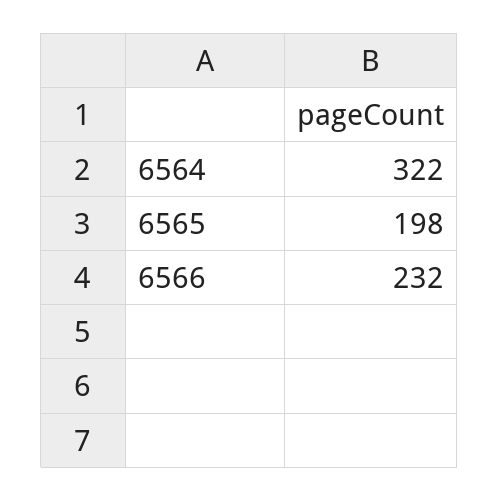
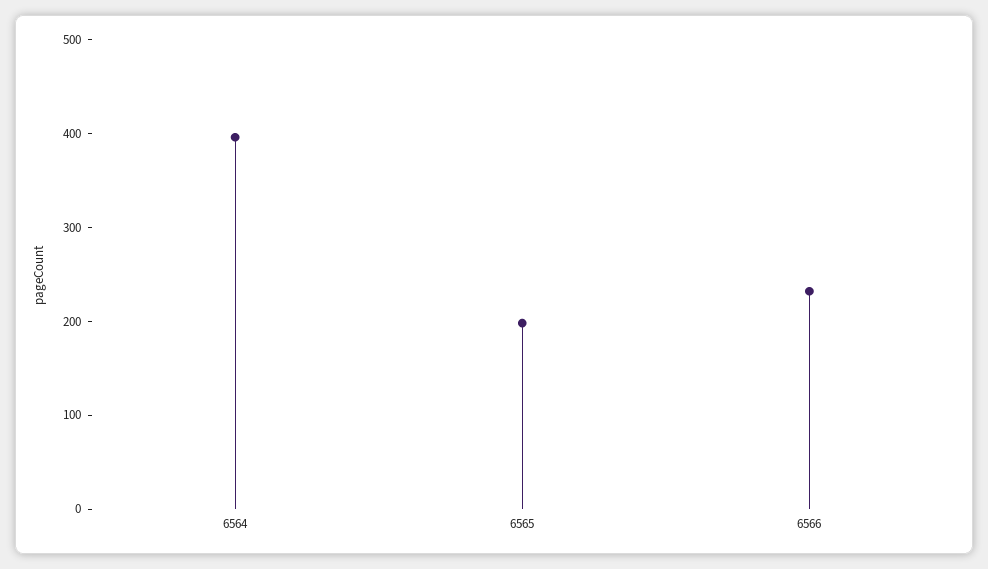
6564: 322 -> 400

